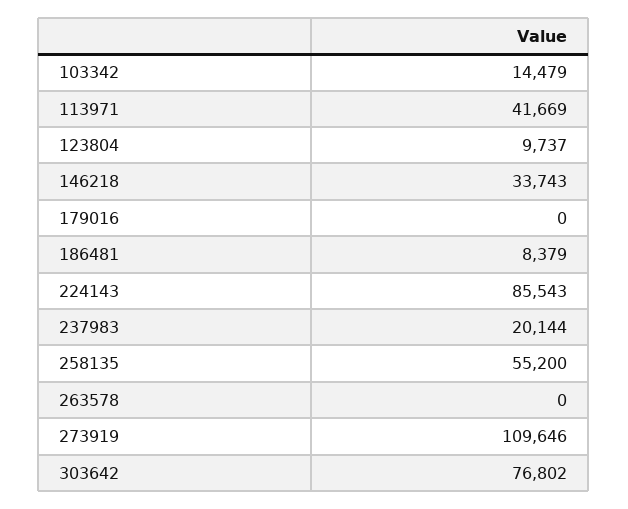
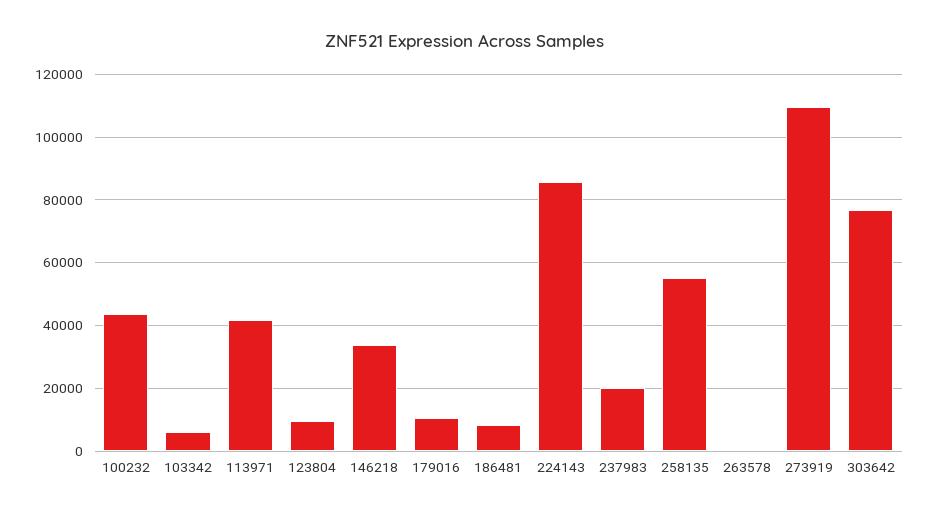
103342: 14479 -> 6000
179016: 0 -> 10000
100232: none -> 44000

